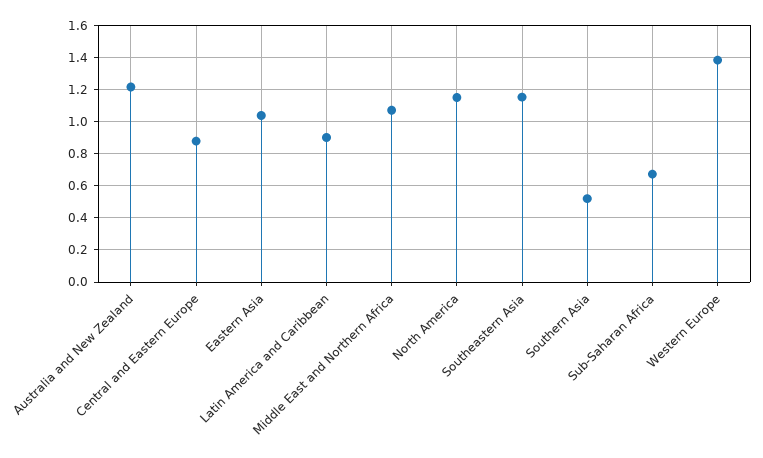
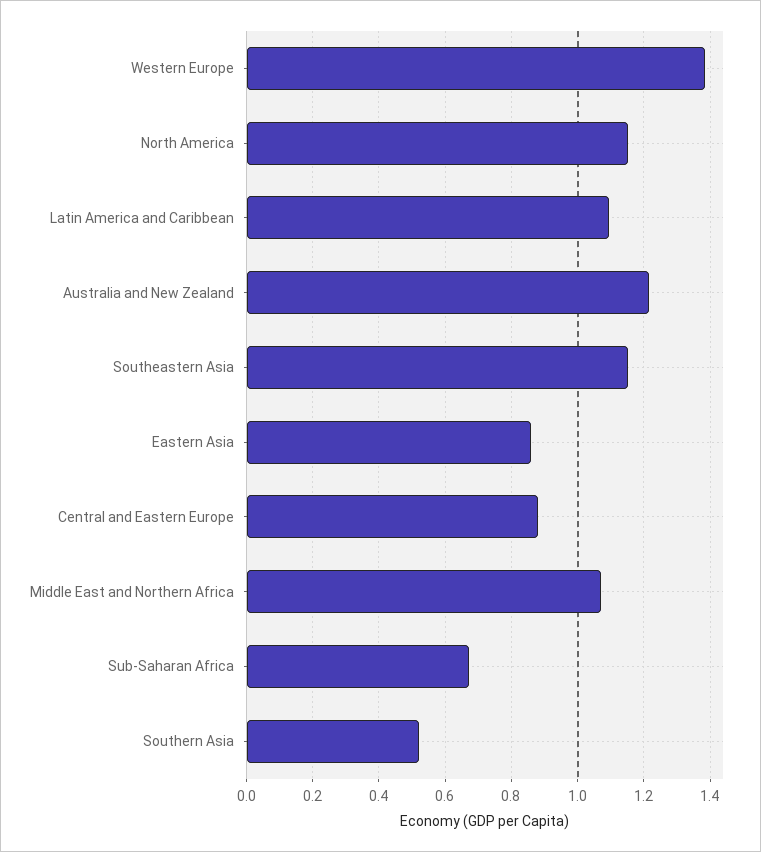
Eastern Asia: 1.05 -> 0.86
Latin America and Caribbean: 0.9 -> 1.1

